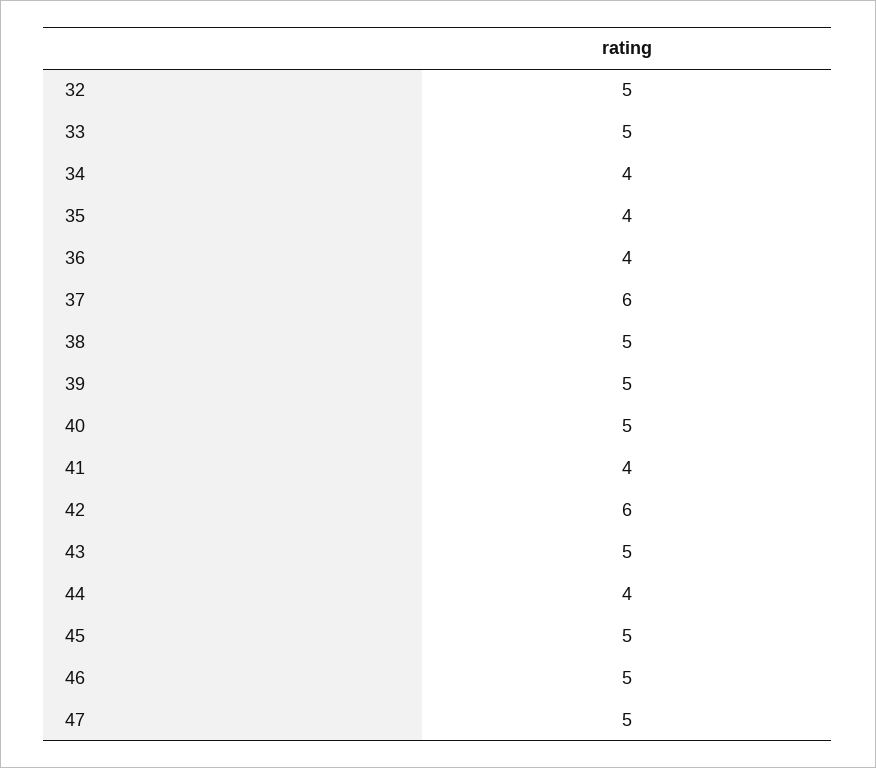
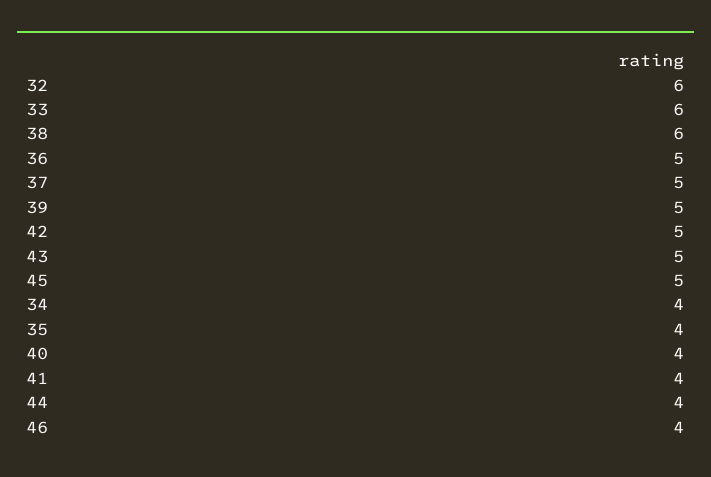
32: 5 -> 6
33: 5 -> 6
36: 4 -> 5
37: 6 -> 5
38: 5 -> 6
40: 5 -> 4
42: 6 -> 5
46: 5 -> 4
47: 5 -> none

